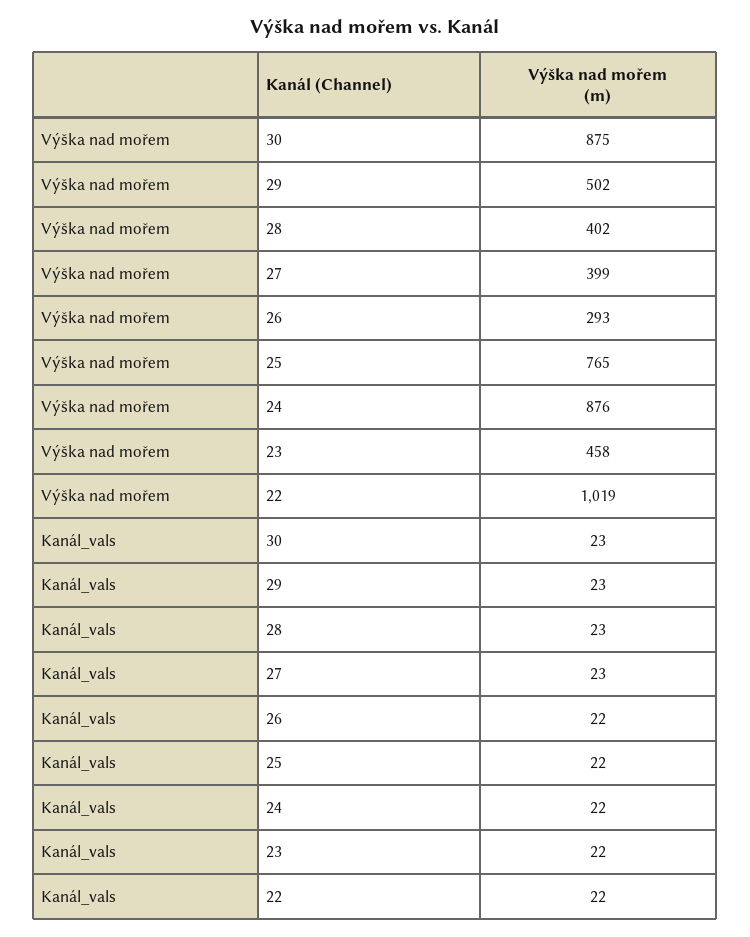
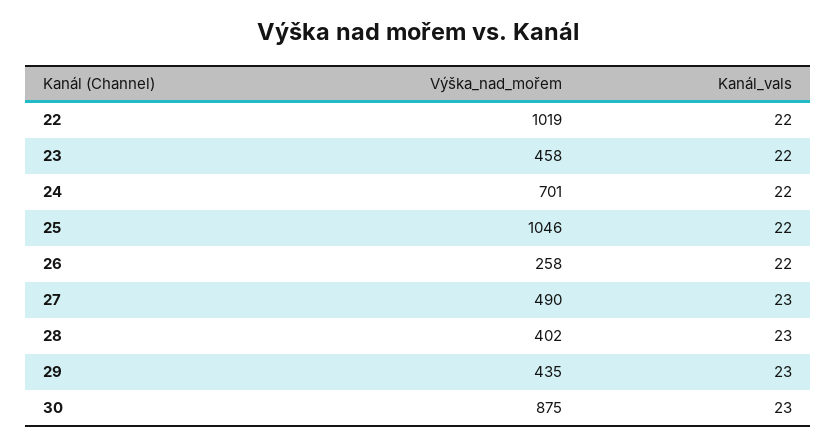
Výška nad mořem, 29: 502 -> 435
Výška nad mořem, 27: 399 -> 490
Výška nad mořem, 26: 293 -> 258
Výška nad mořem, 25: 765 -> 1046
Výška nad mořem, 24: 876 -> 701

